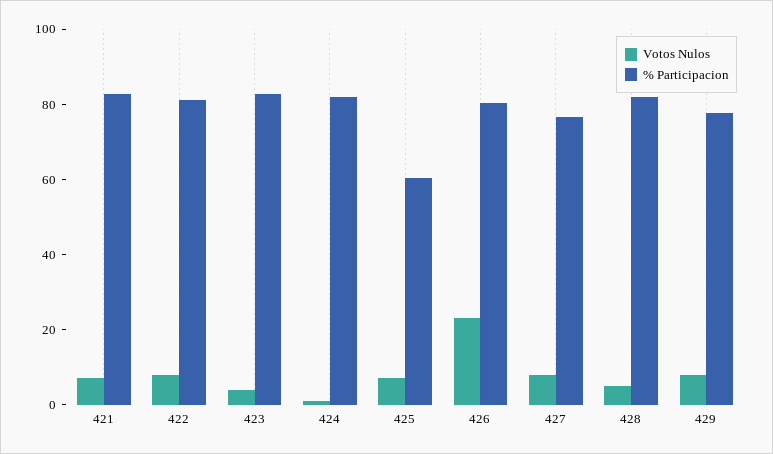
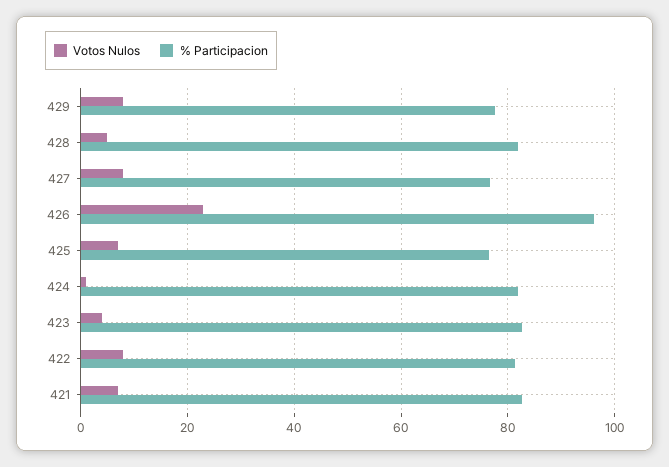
% Participacion, 425: 60 -> 76
% Participacion, 426: 80 -> 96

